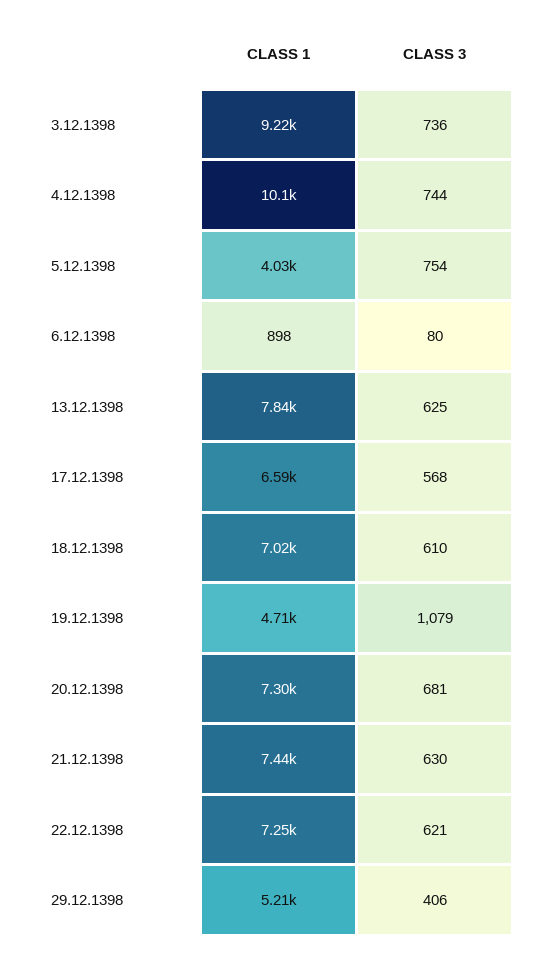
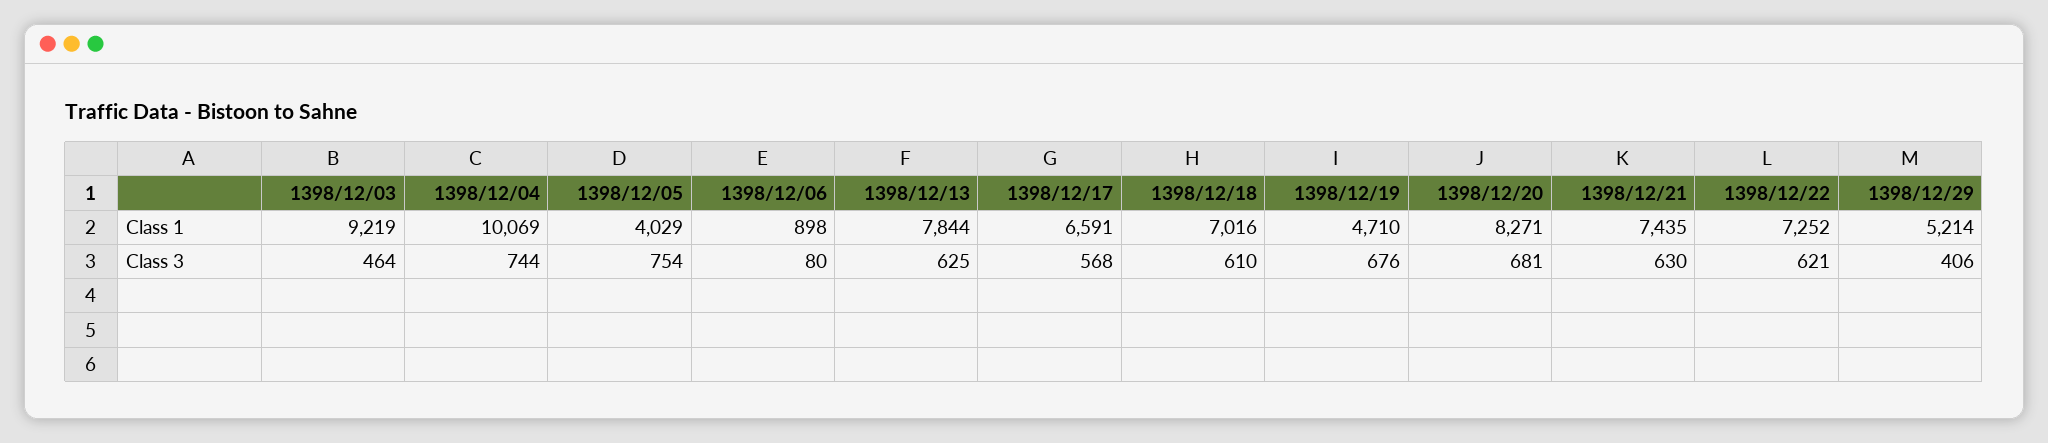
CLASS 3, 3.12.1398: 736 -> 464
CLASS 3, 19.12.1398: 1079 -> 676
CLASS 1, 20.12.1398: 7300 -> 8271

